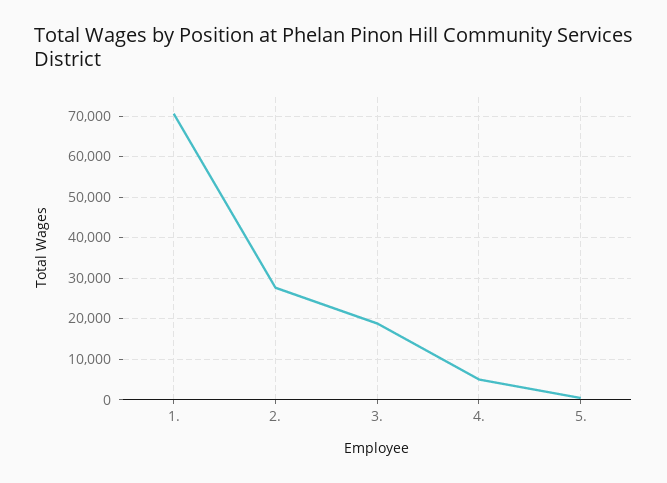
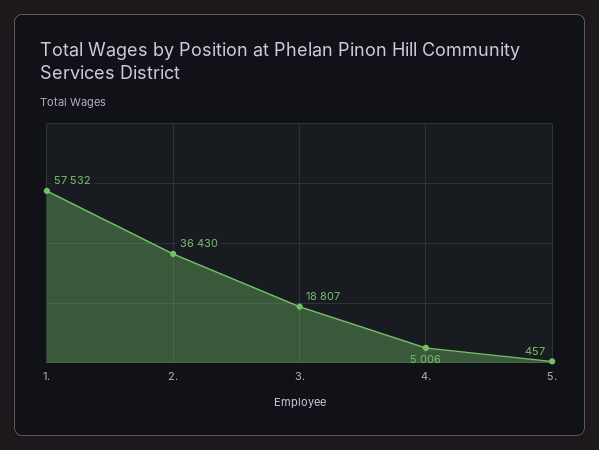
1.: 70000 -> 57532
2.: 28000 -> 36430

